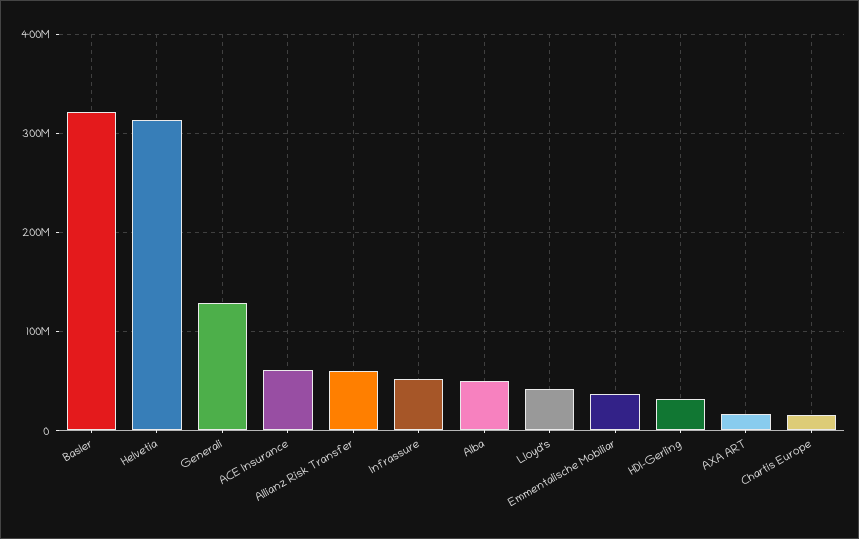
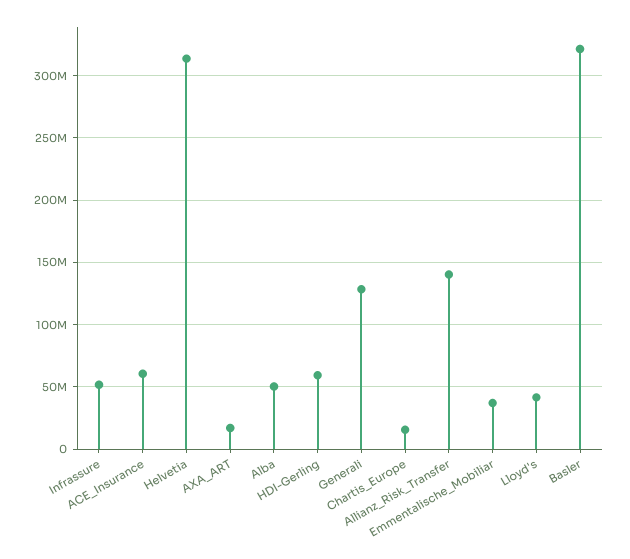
Allianz Risk Transfer: 60000000 -> 140000000
HDI-Gerling: 30000000 -> 60000000

